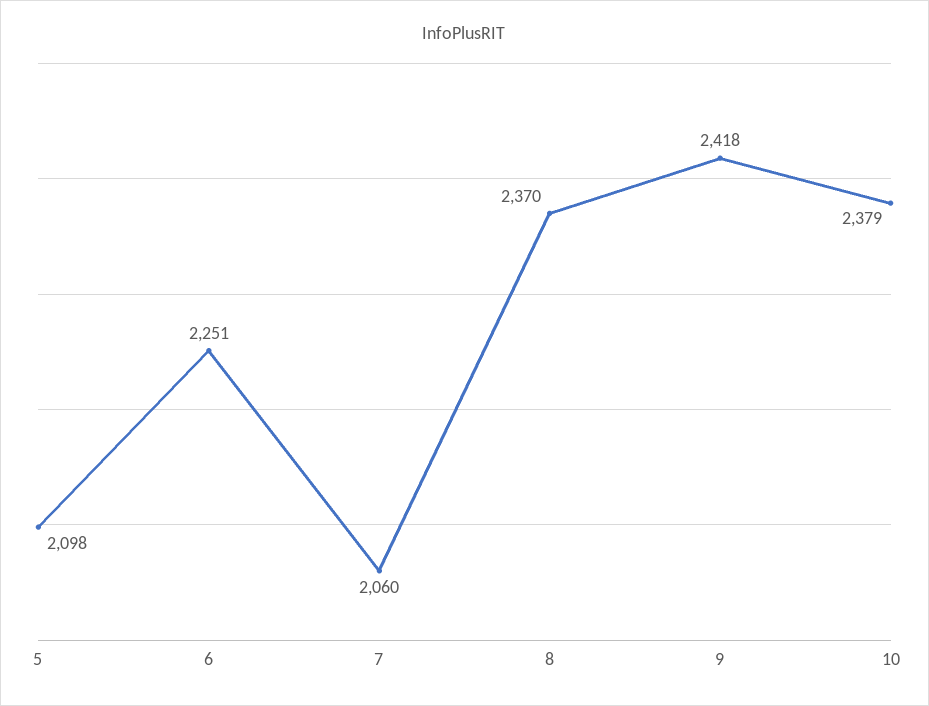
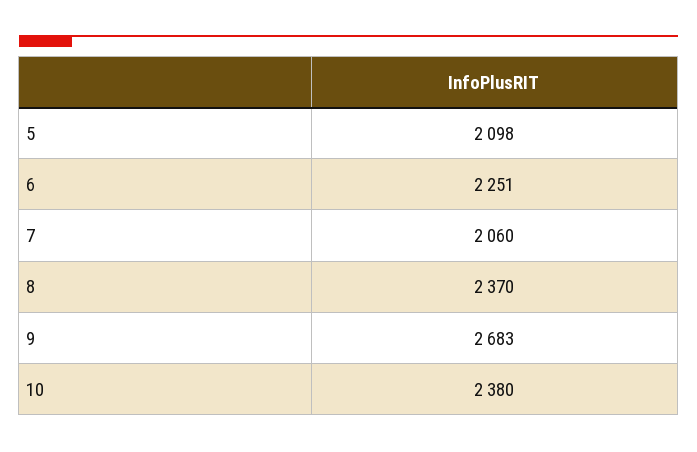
9: 2418 -> 2683
10: 2379 -> 2380

